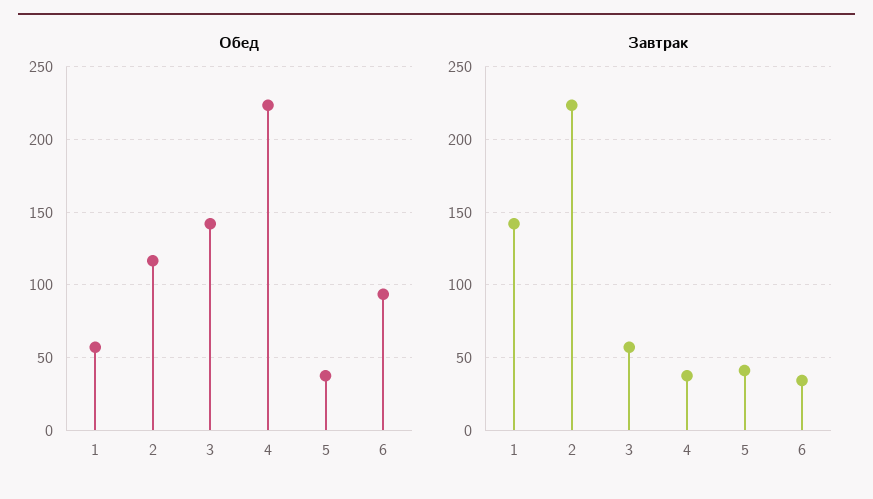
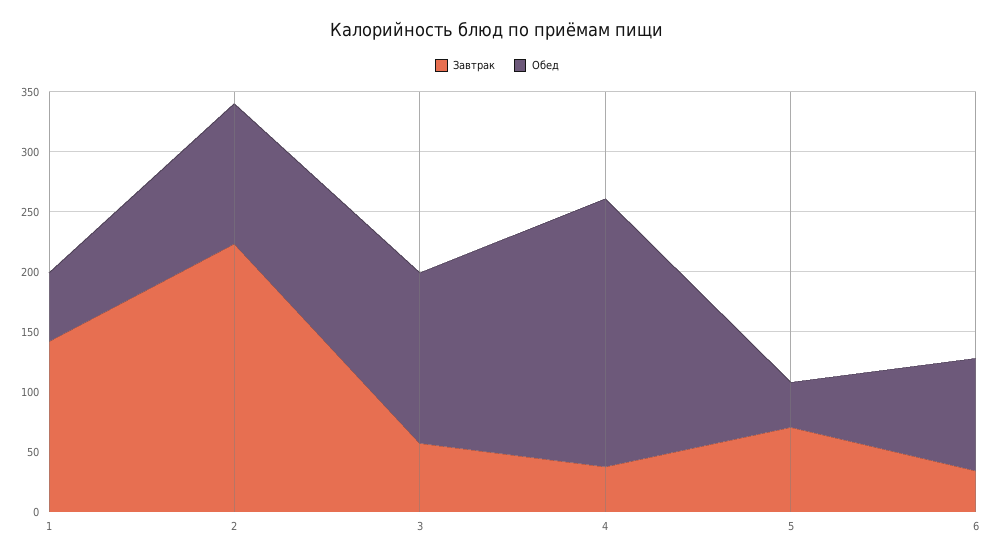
Завтрак, 5: 40 -> 70

